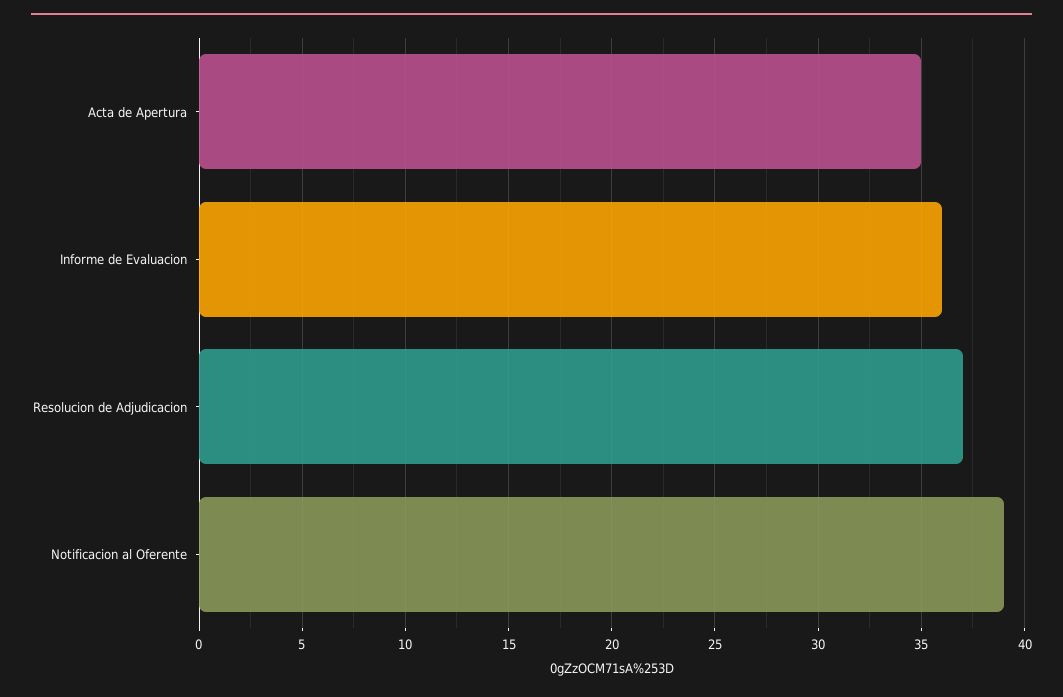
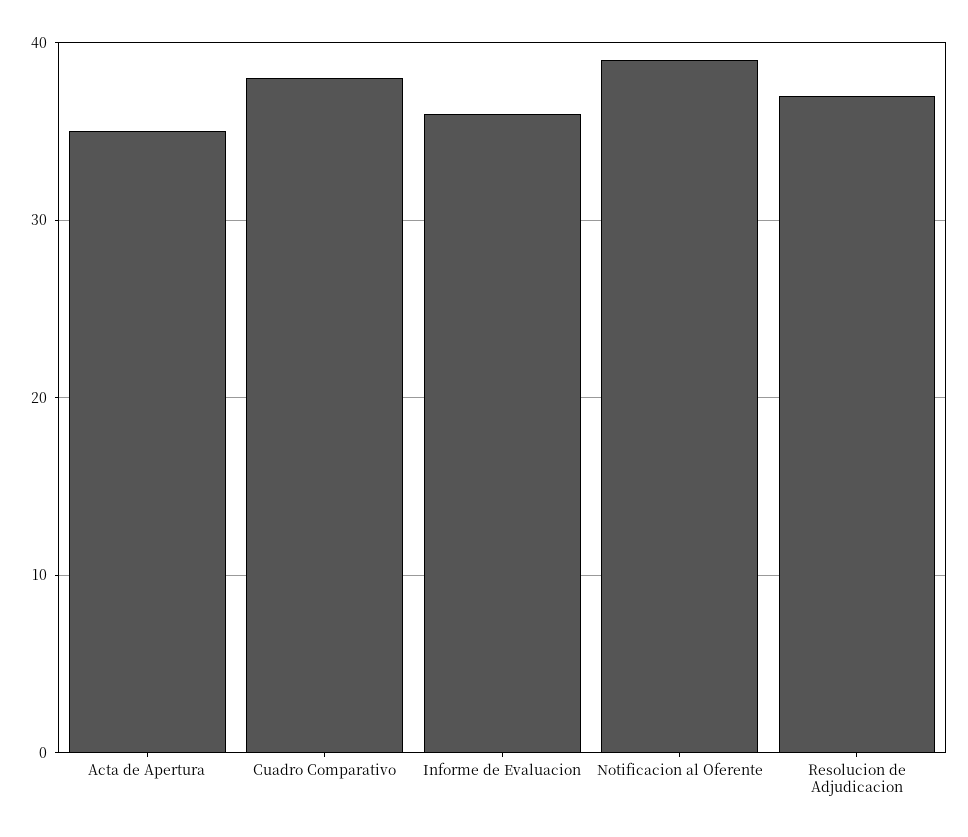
Cuadro Comparativo: none -> 38

